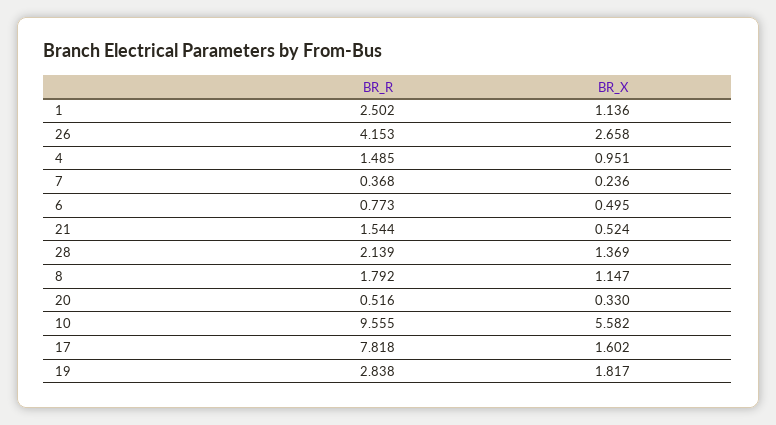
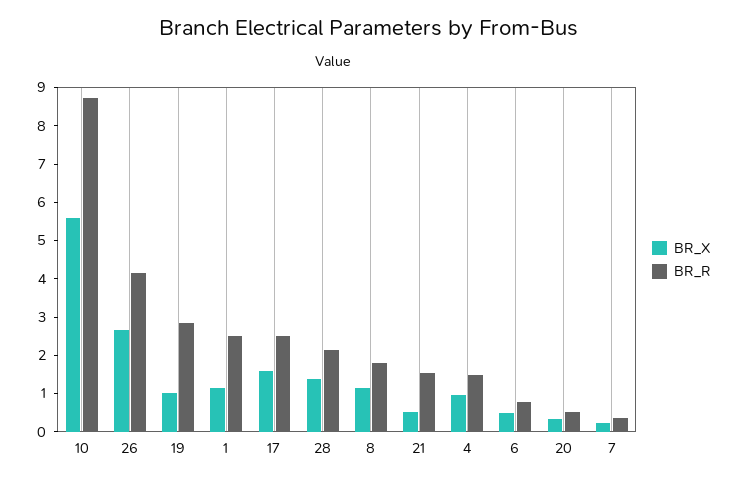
BR_R, 10: 9.555 -> 8.75
BR_R, 17: 7.818 -> 2.5
BR_X, 19: 1.817 -> 1

